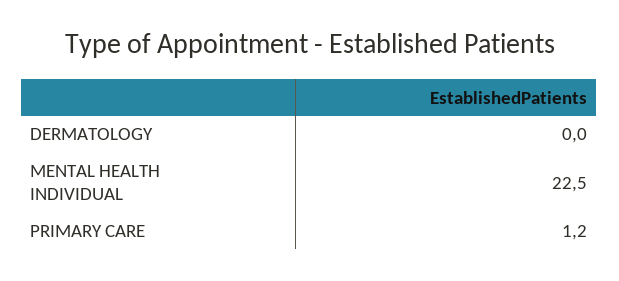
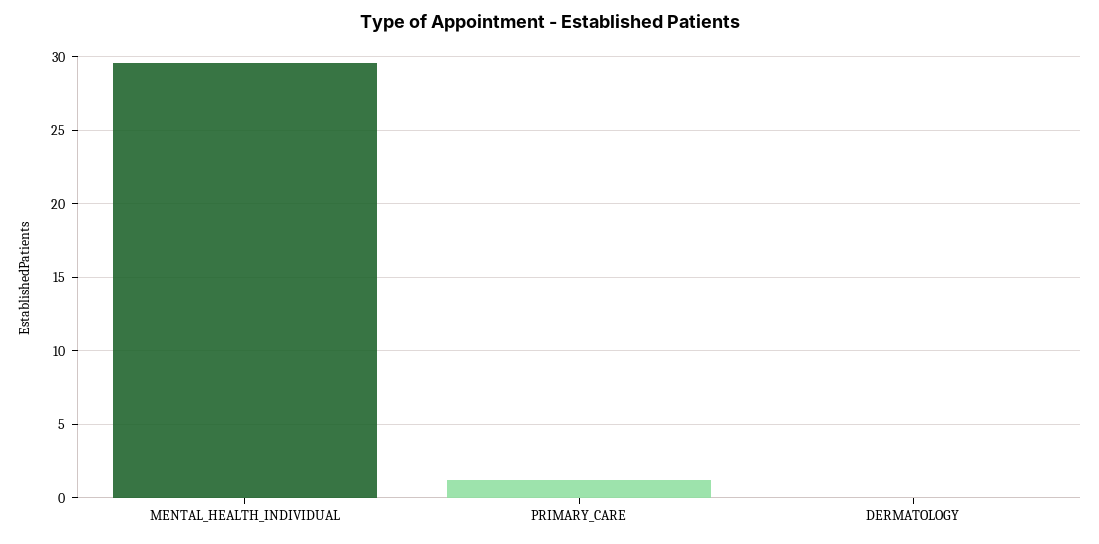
MENTAL HEALTH INDIVIDUAL: 22.5 -> 29.5

